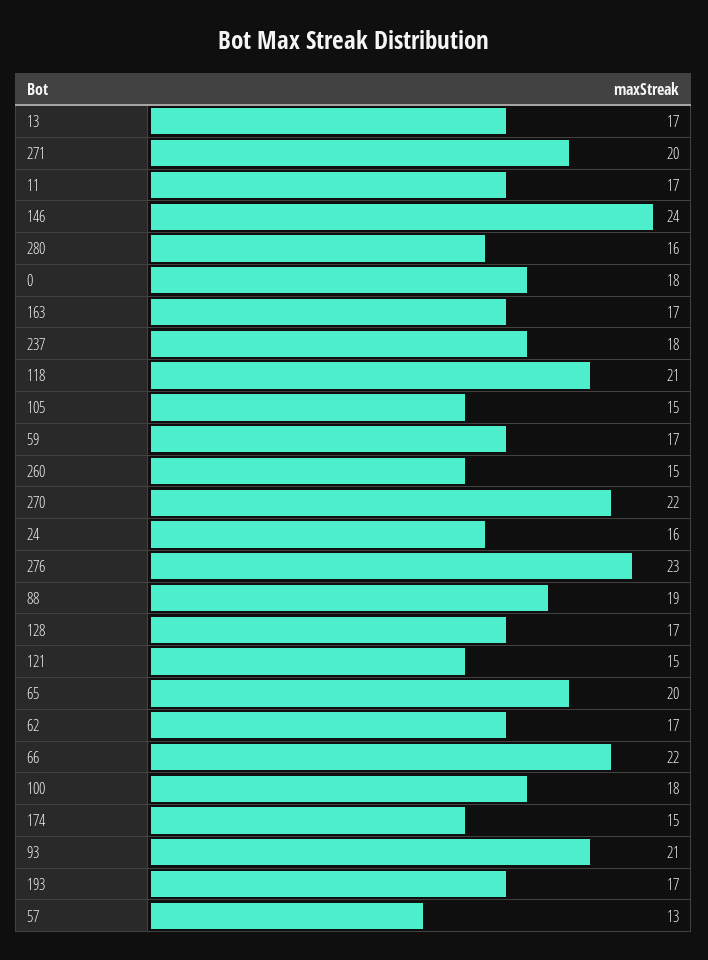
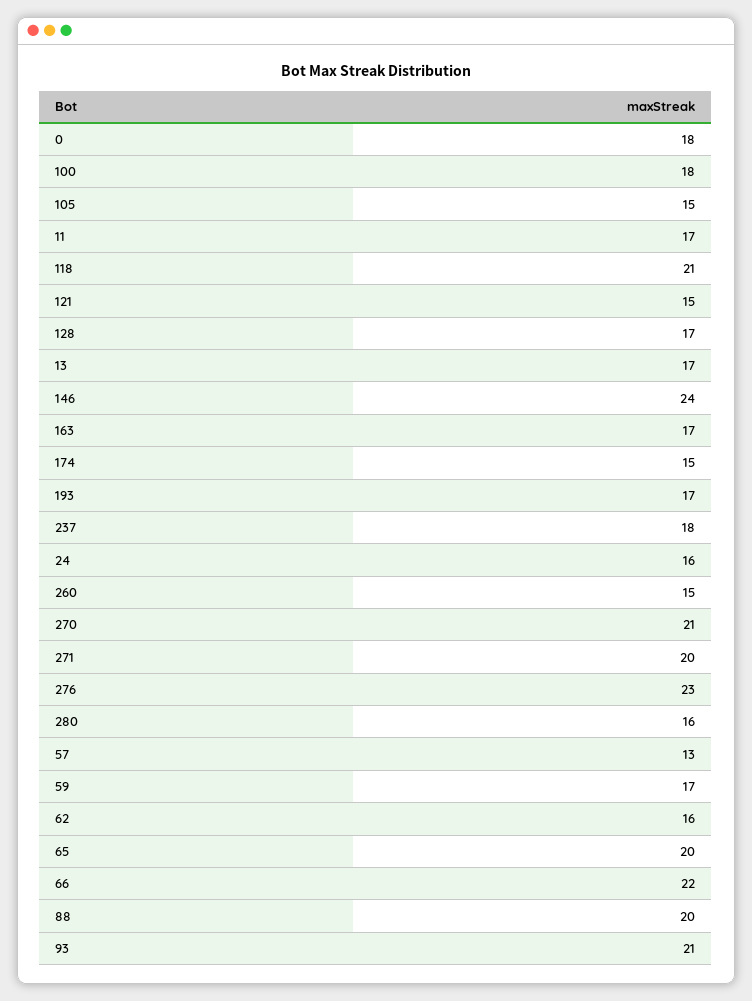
270: 22 -> 21
88: 19 -> 20
62: 17 -> 16

